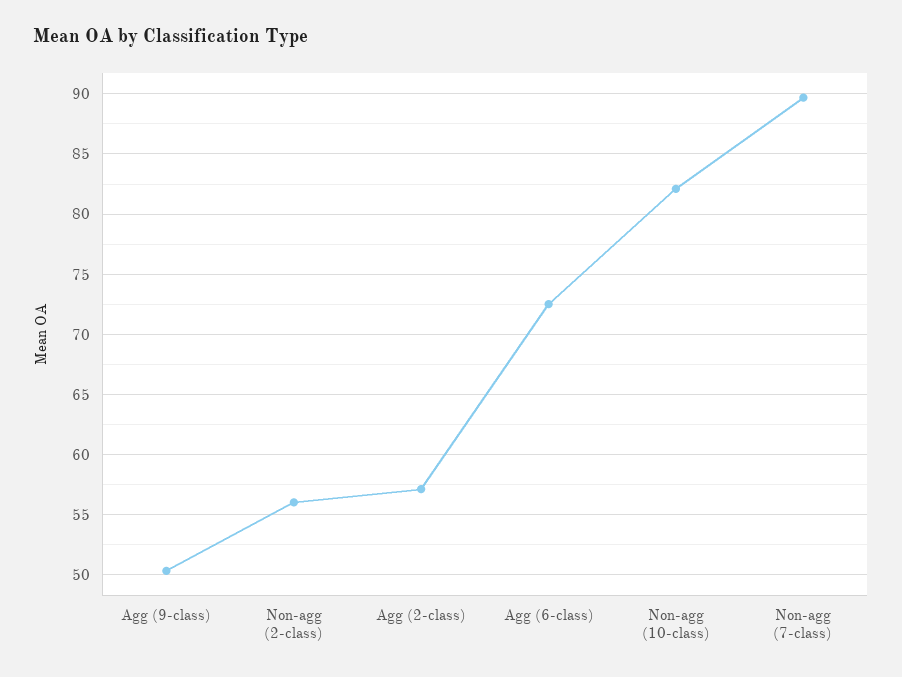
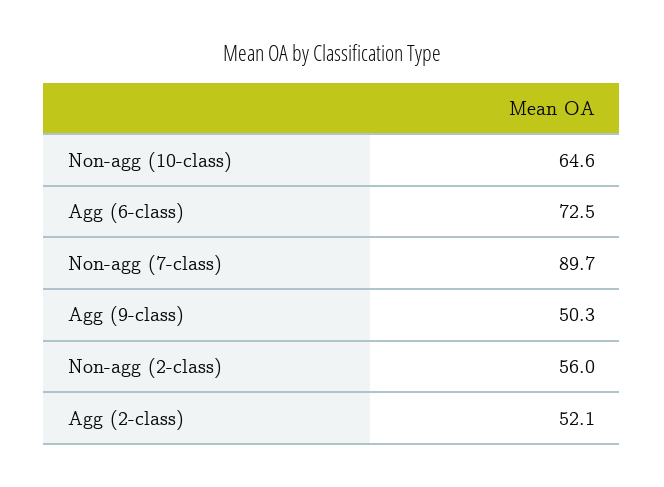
Agg (2-class): 57 -> 52.1
Non-agg (10-class): 82 -> 64.6

